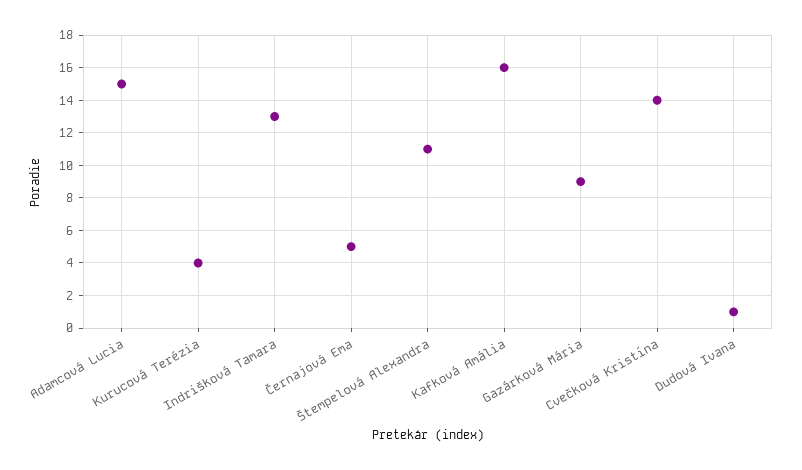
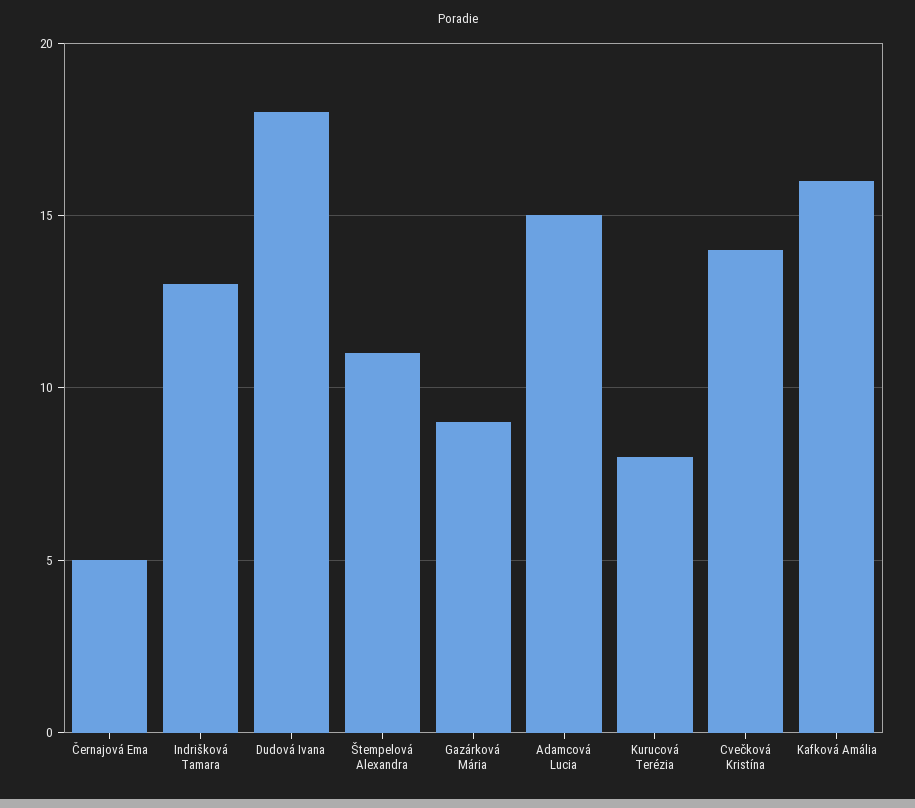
Kurucová Terézia: 4 -> 8
Dudová Ivana: 1 -> 18

